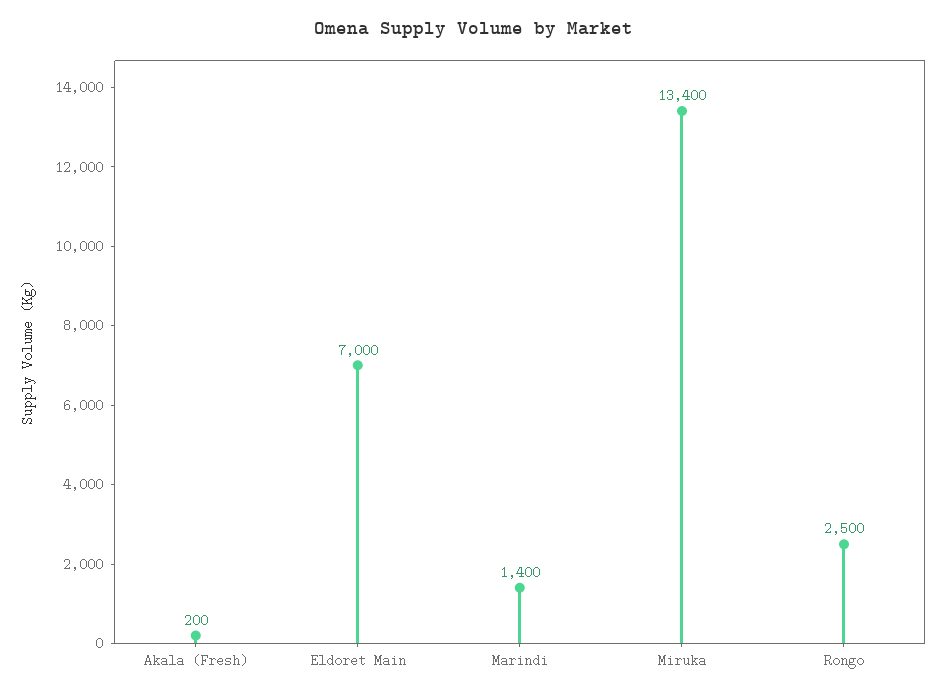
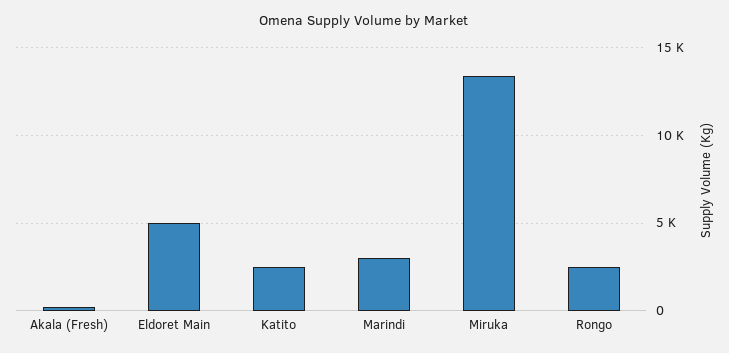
Eldoret Main: 7000 -> 5000
Marindi: 1400 -> 3000
Katito: none -> 2500

